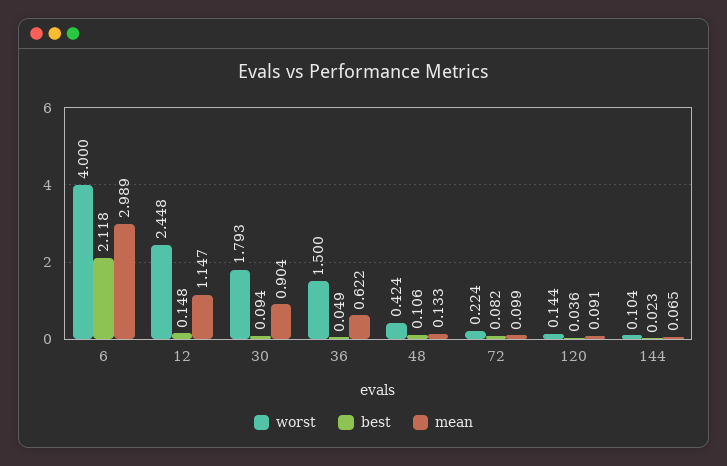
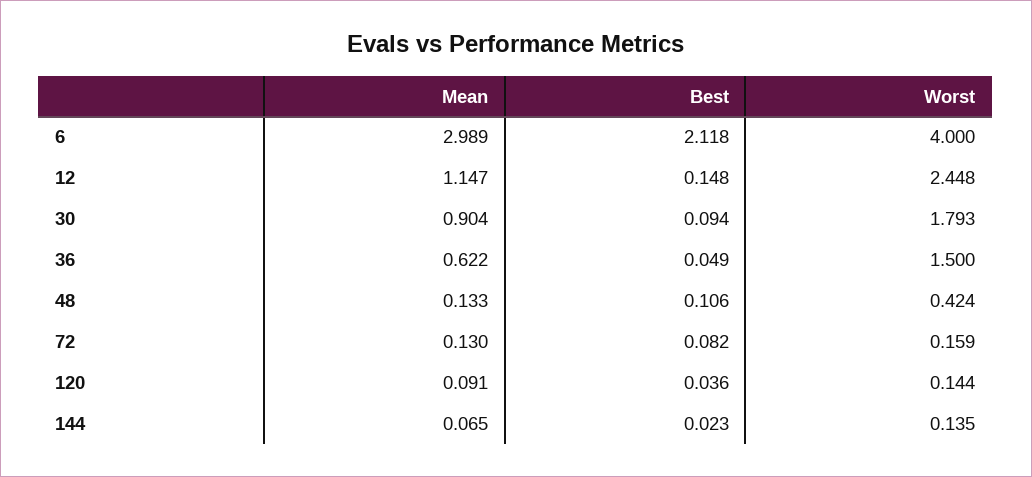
worst, 72: 0.224 -> 0.159
mean, 72: 0.099 -> 0.13
worst, 144: 0.104 -> 0.135

